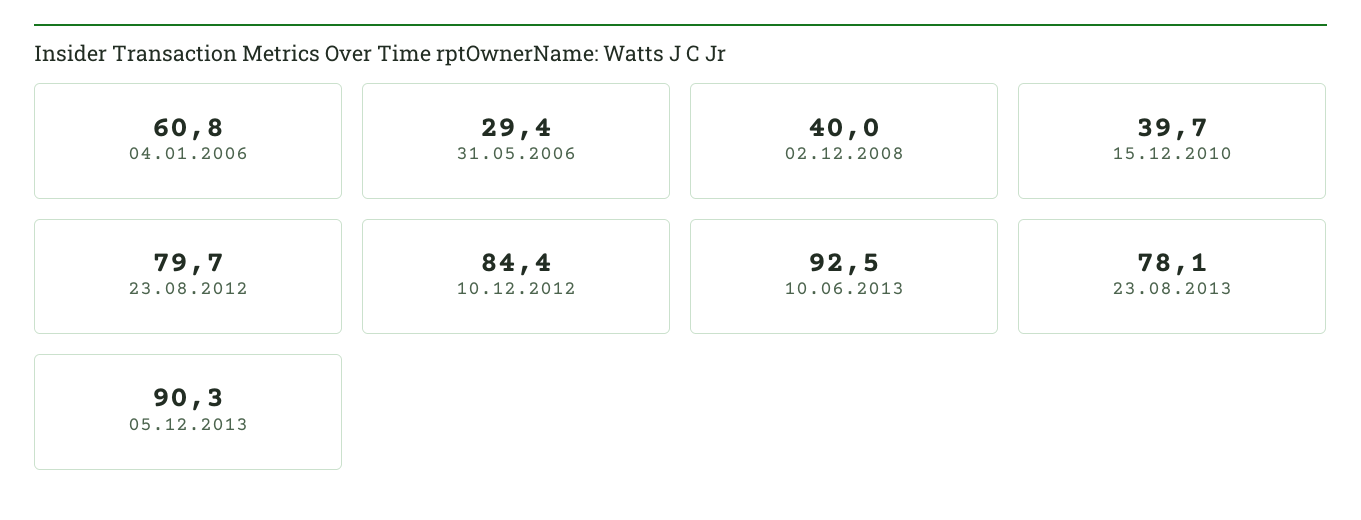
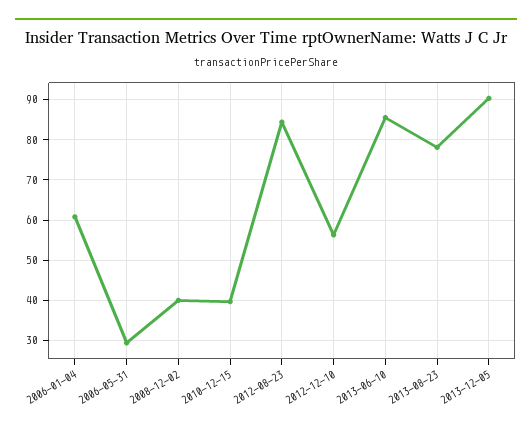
23.08.2012: 79.7 -> 84
10.12.2012: 84.4 -> 56
10.06.2013: 92.5 -> 86

